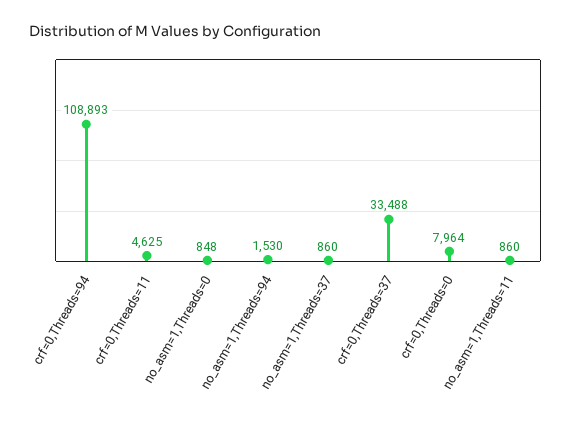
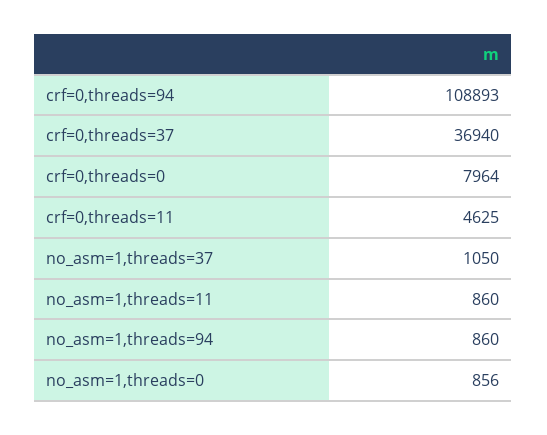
no_asm=1,Threads=0: 848 -> 856
no_asm=1,Threads=94: 1530 -> 860
no_asm=1,Threads=37: 860 -> 1050
crf=0,Threads=37: 33488 -> 36940

